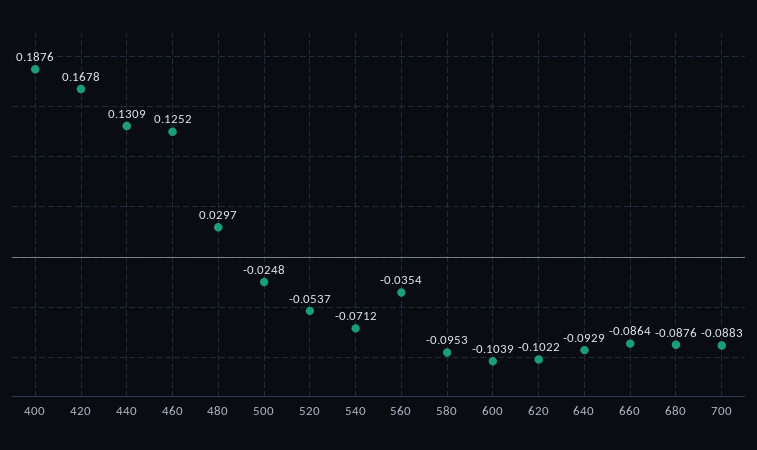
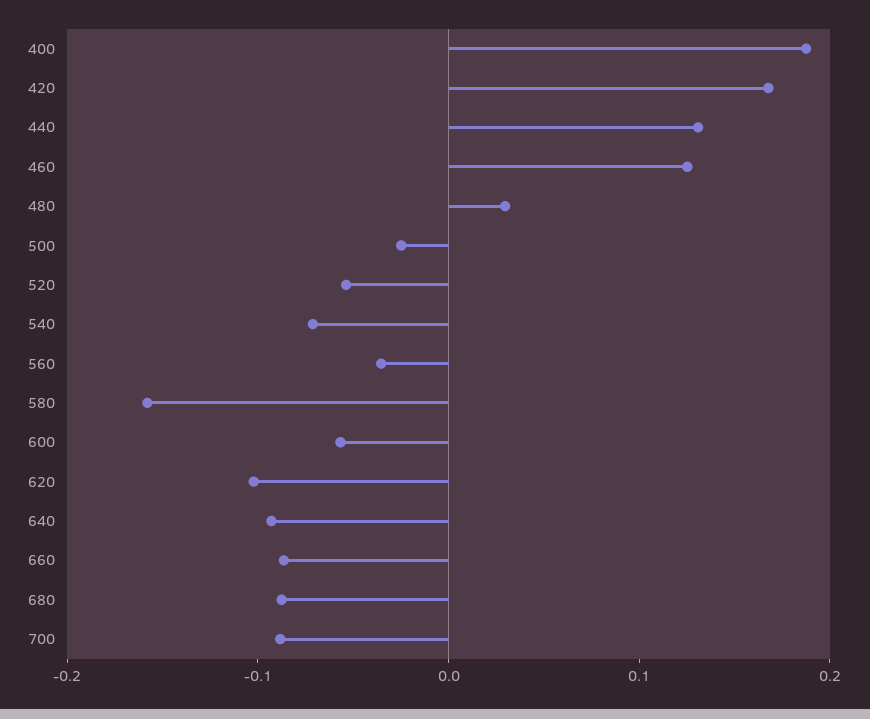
580: -0.0953 -> -0.16
600: -0.1039 -> -0.06

